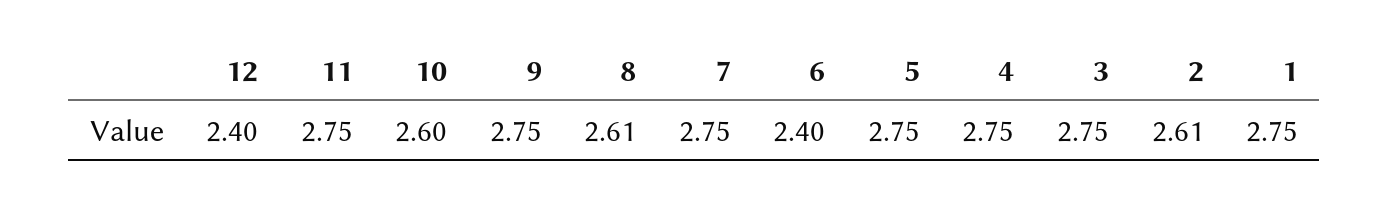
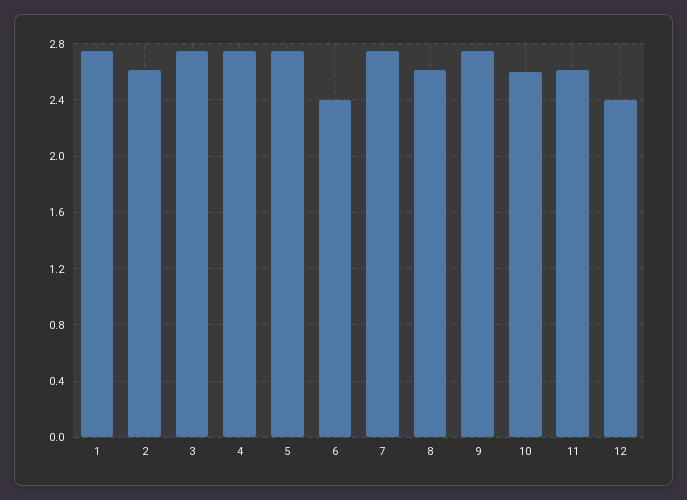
11: 2.75 -> 2.6

